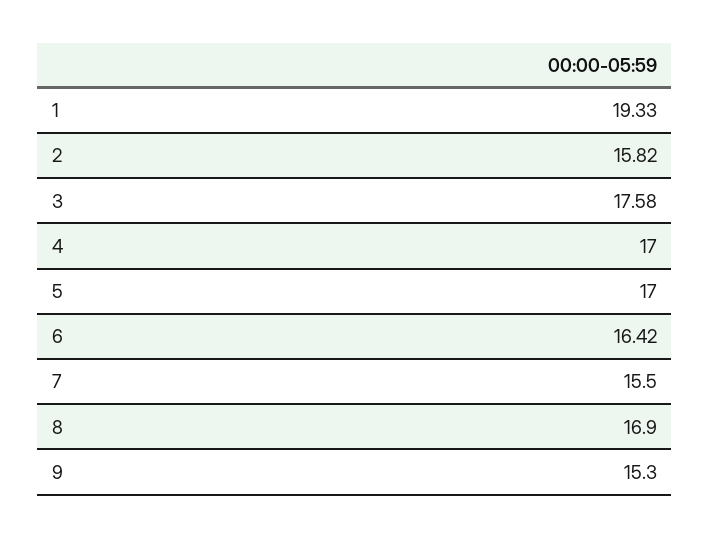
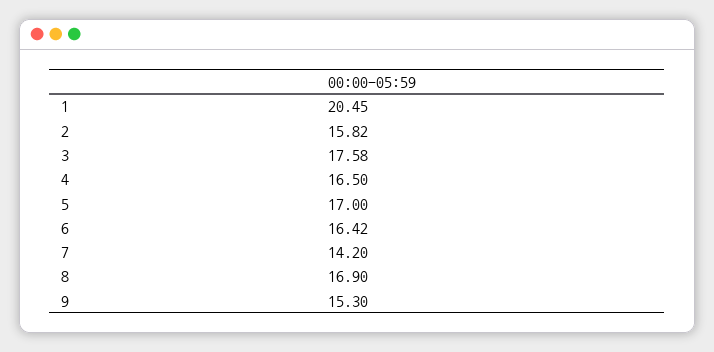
1: 19.33 -> 20.45
4: 17 -> 16.5
7: 15.5 -> 14.2

